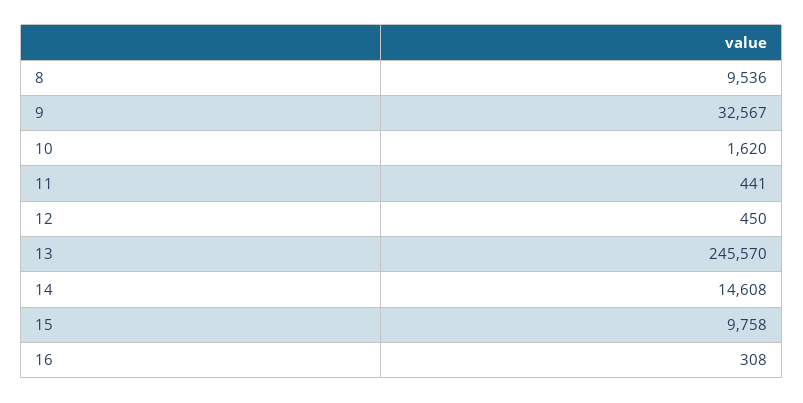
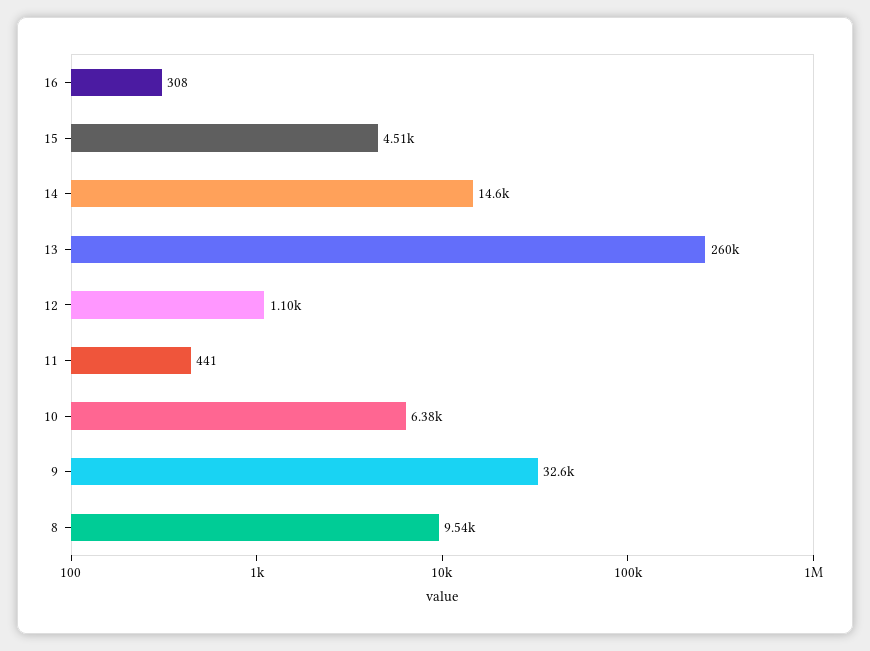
10: 1620 -> 6380
12: 450 -> 1100
13: 245570 -> 260000
15: 9758 -> 4510

